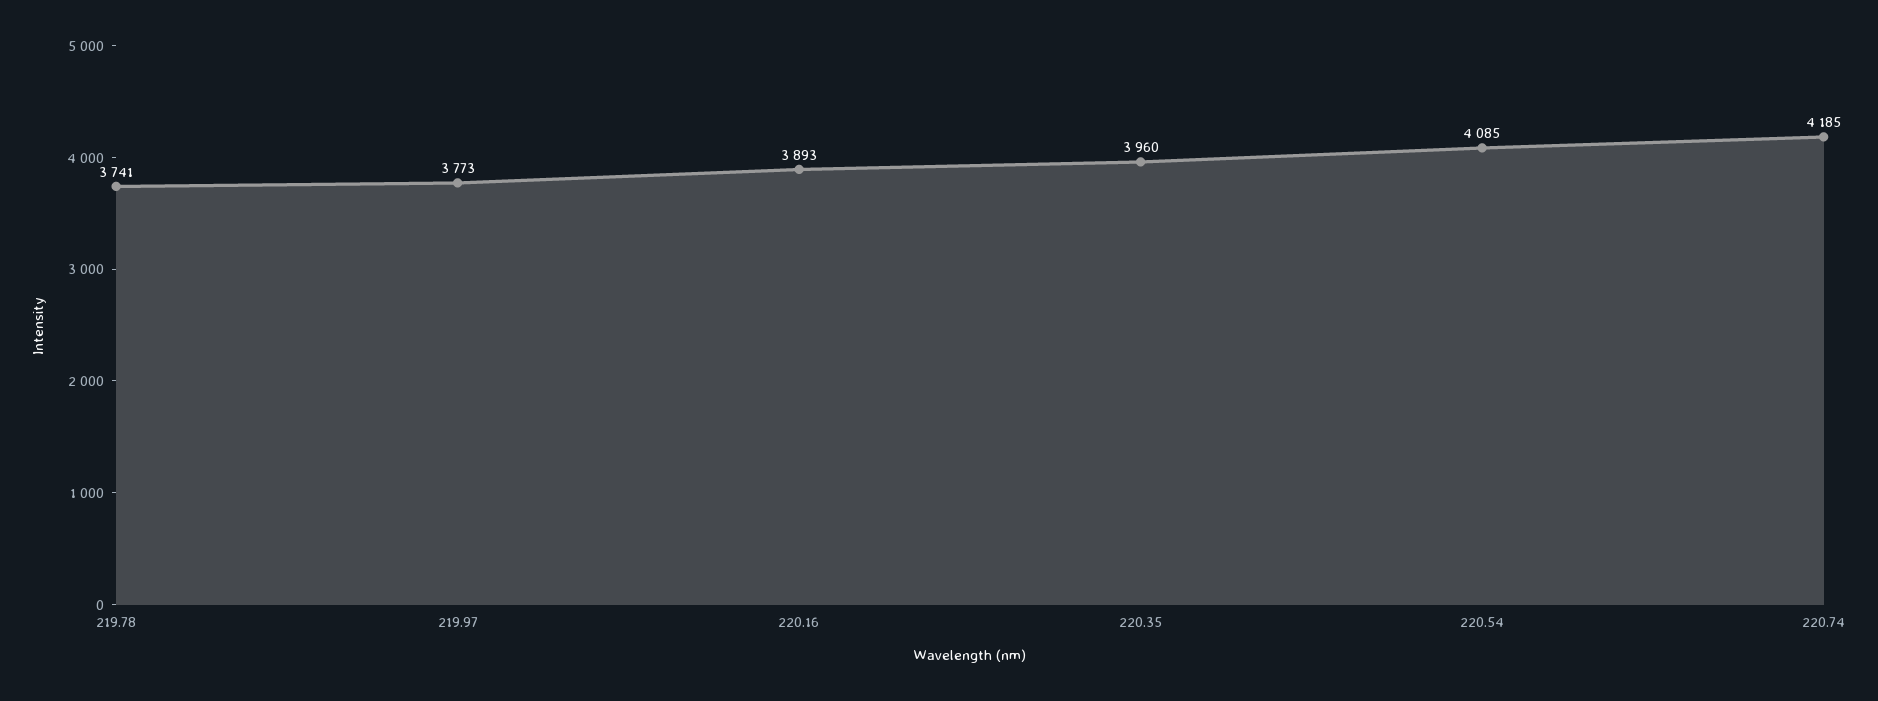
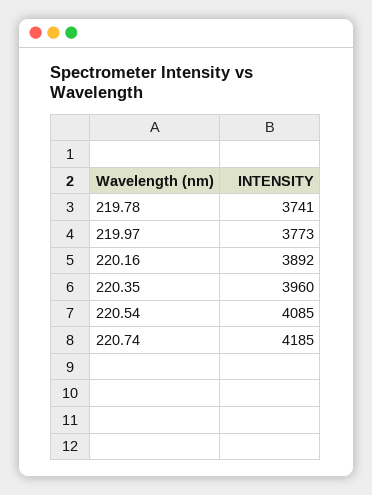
220.16: 3893 -> 3892

